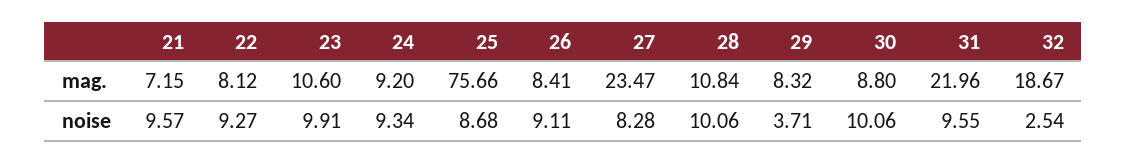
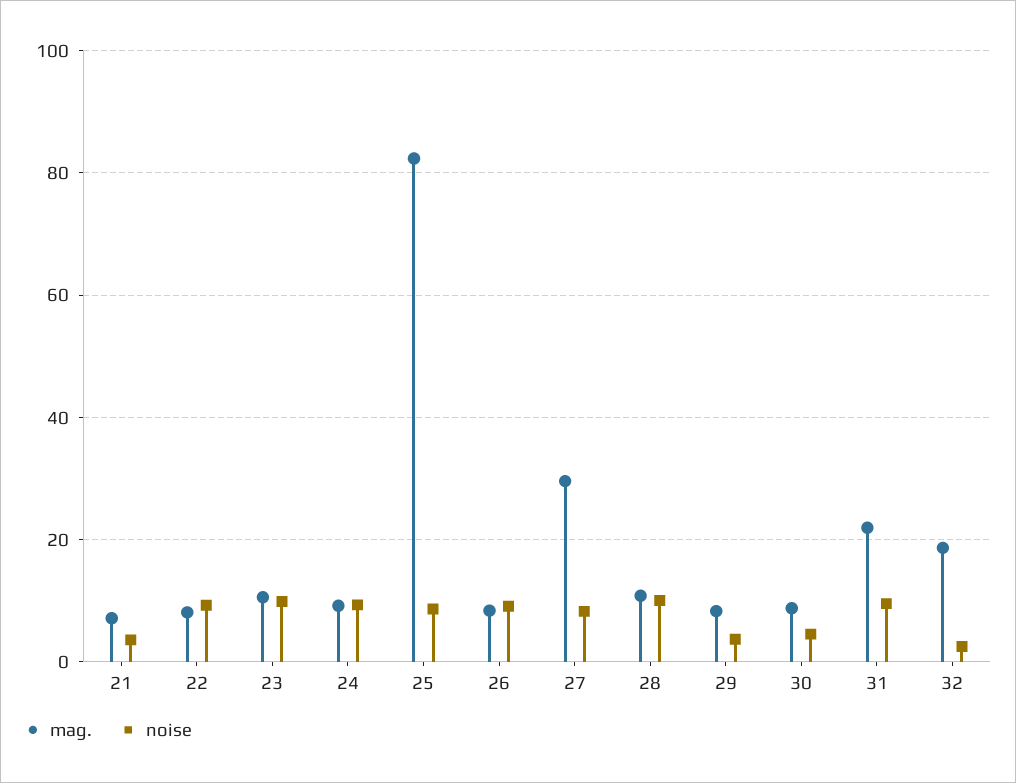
mag., 25: 75.66 -> 82
mag., 27: 23.47 -> 30
noise, 21: 9.57 -> 4
noise, 30: 10.06 -> 4

